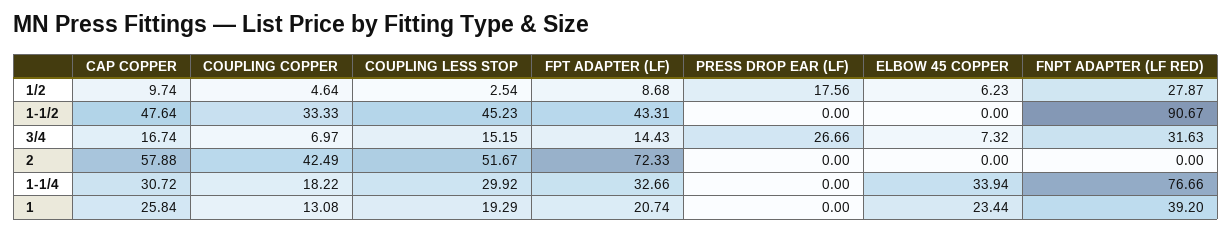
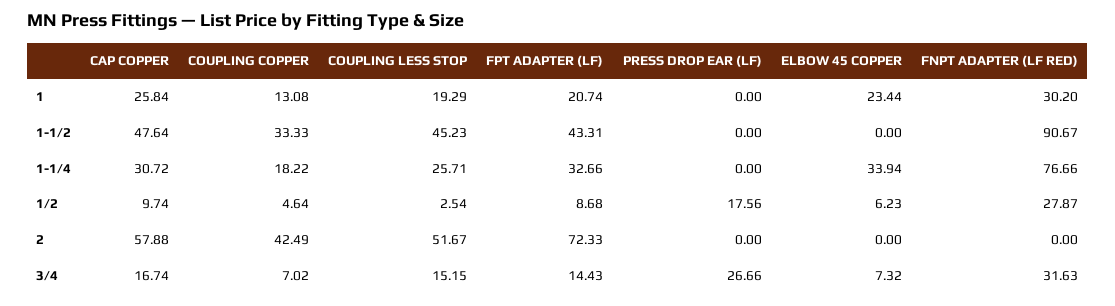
COUPLING COPPER, 3/4: 6.97 -> 7.02
COUPLING LESS STOP, 1-1/4: 29.92 -> 25.71
FNPT ADAPTER (LF RED), 1: 39.2 -> 30.2

